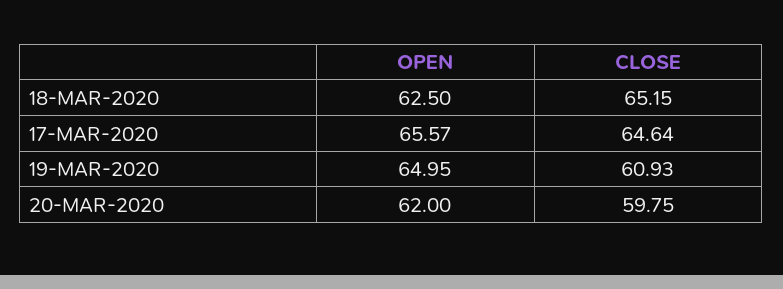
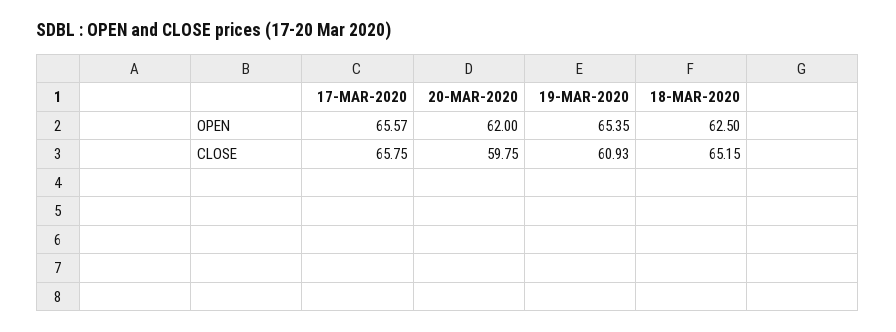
CLOSE, 17-MAR-2020: 64.64 -> 65.75
OPEN, 19-MAR-2020: 64.95 -> 65.35

